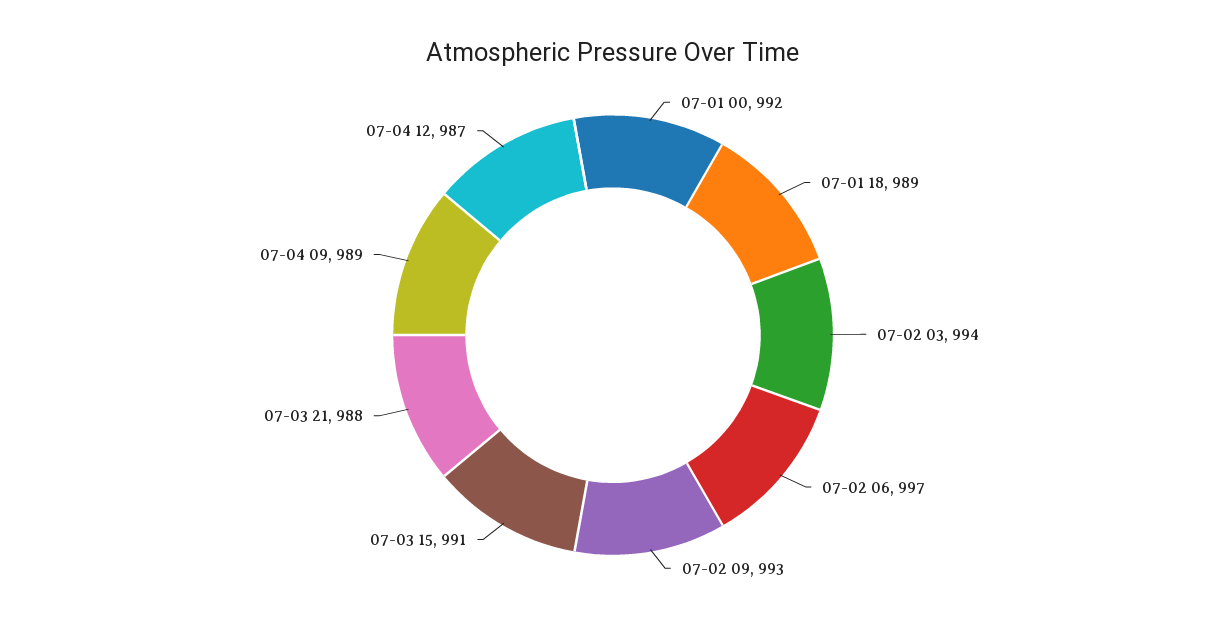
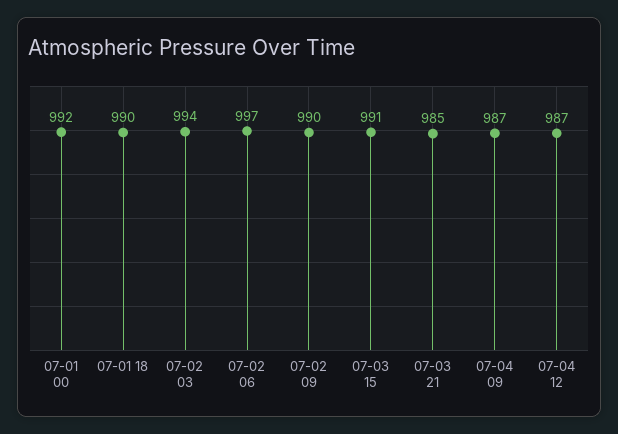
07-01 18: 989 -> 990
07-02 09: 993 -> 990
07-03 21: 988 -> 985
07-04 09: 989 -> 987

